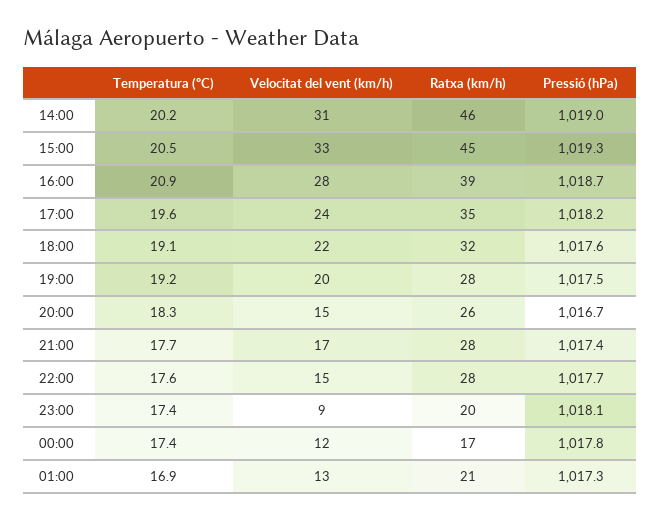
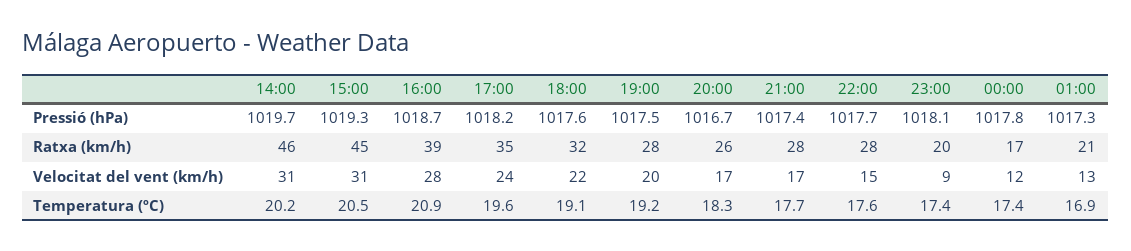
Pressió (hPa), 14:00: 1019 -> 1019.7
Velocitat del vent (km/h), 15:00: 33 -> 31
Velocitat del vent (km/h), 20:00: 15 -> 17

